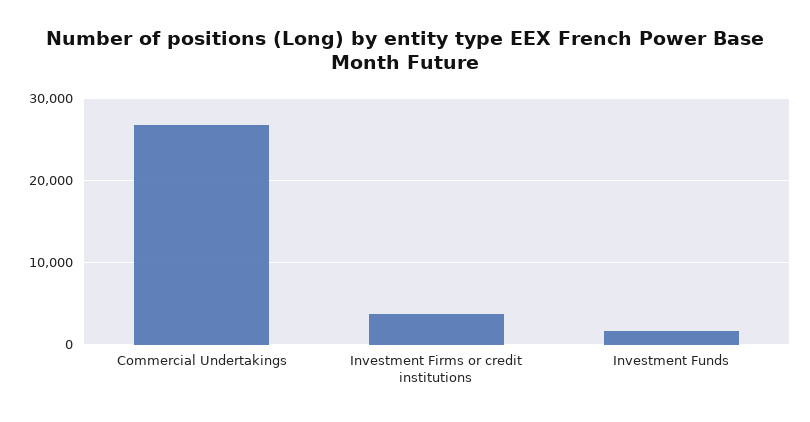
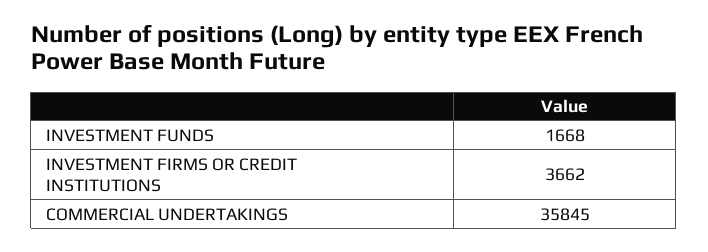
Commercial Undertakings: 27000 -> 35845

